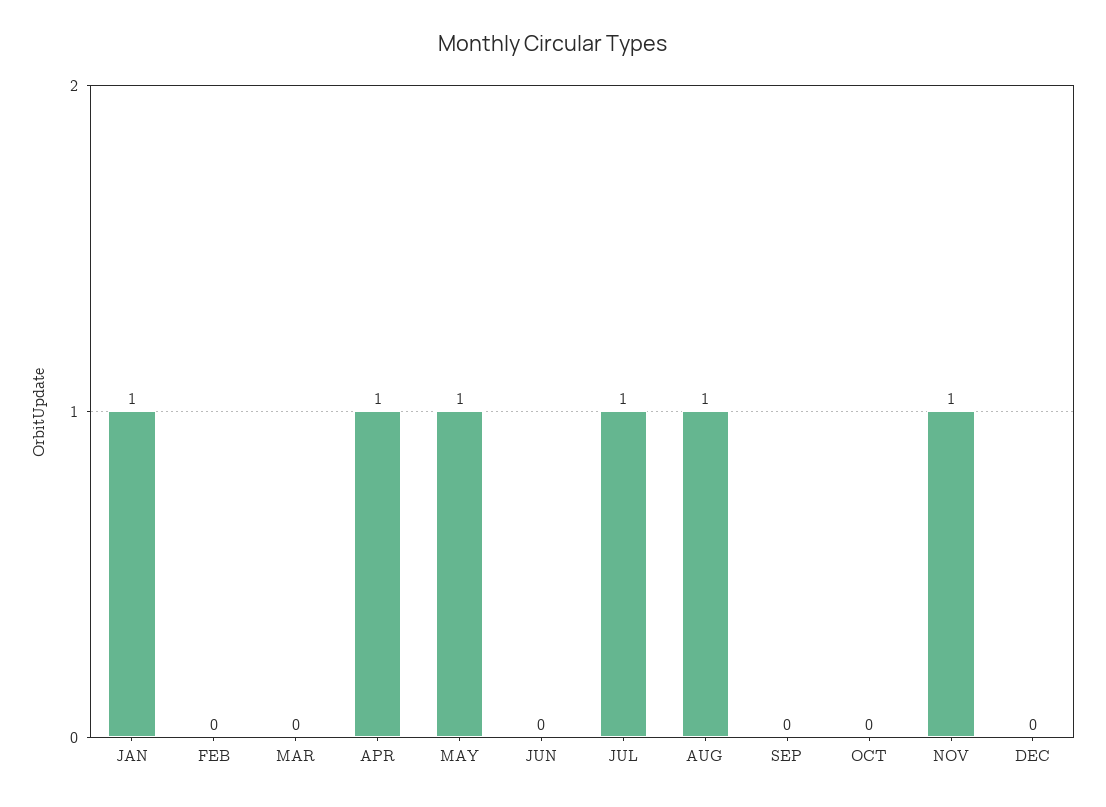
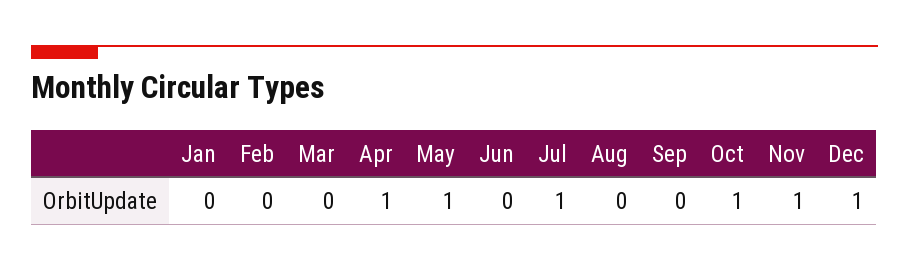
JAN: 1 -> 0
AUG: 1 -> 0
OCT: 0 -> 1
DEC: 0 -> 1

